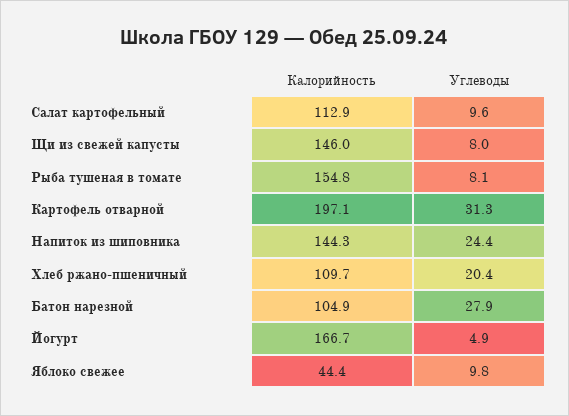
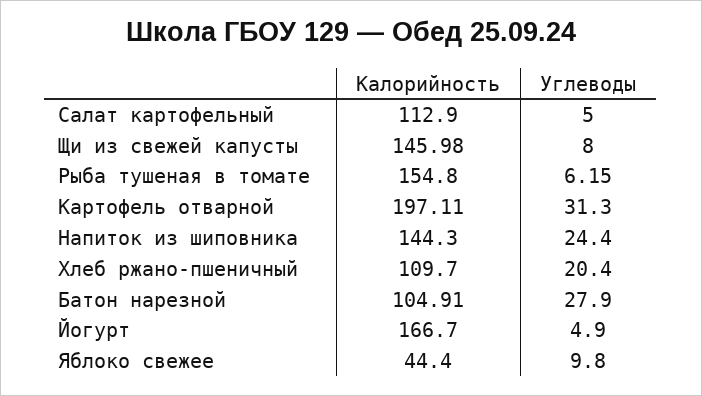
Углеводы, Салат картофельный: 9.6 -> 5
Углеводы, Рыба тушеная в томате: 8.1 -> 6.15

